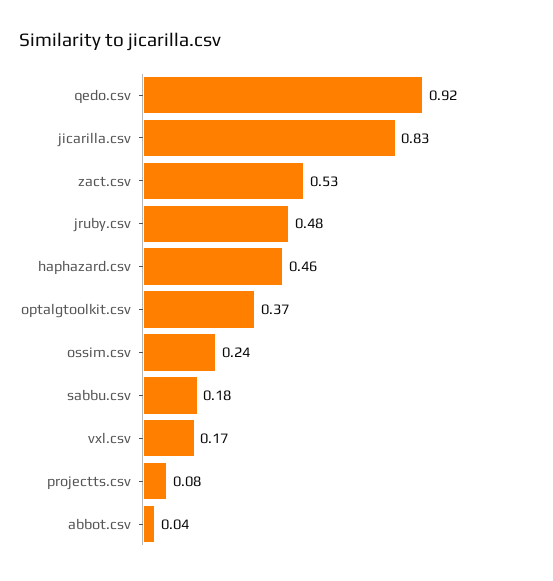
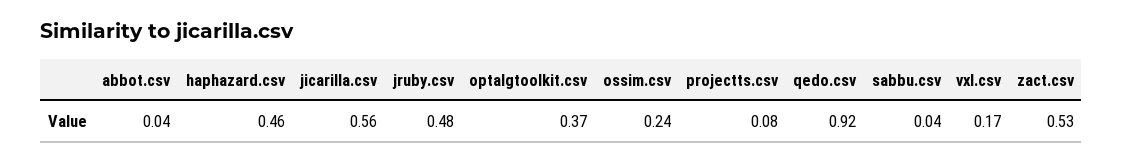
jicarilla.csv: 0.83 -> 0.56
sabbu.csv: 0.18 -> 0.04

